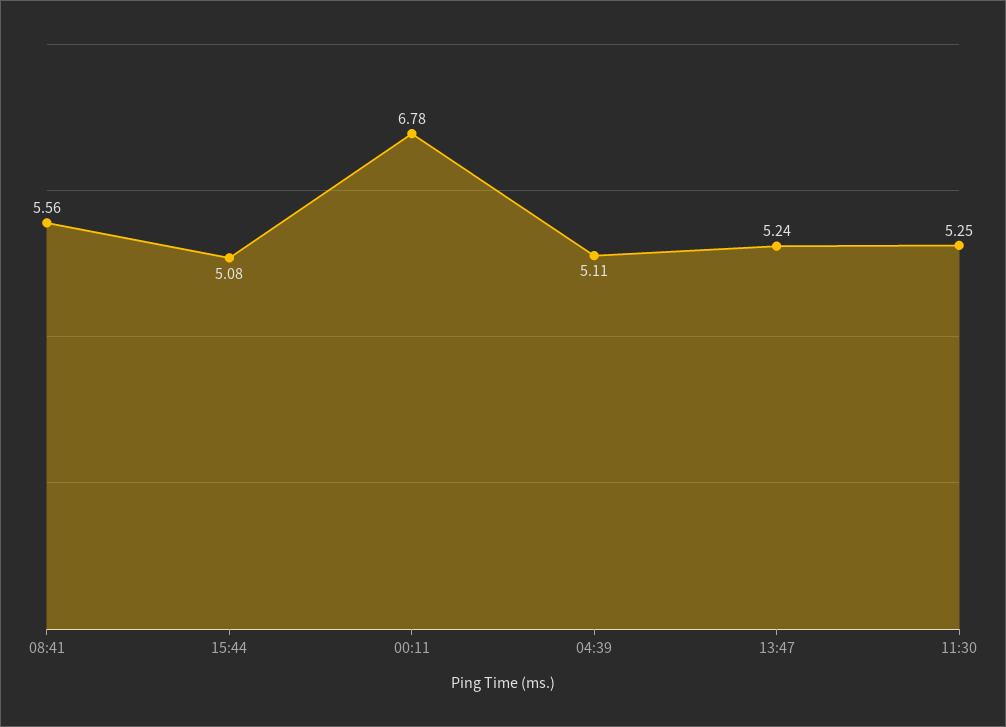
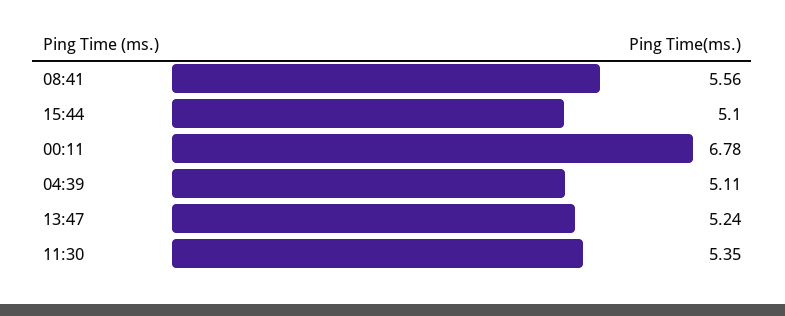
15:44: 5.08 -> 5.1
11:30: 5.25 -> 5.35

